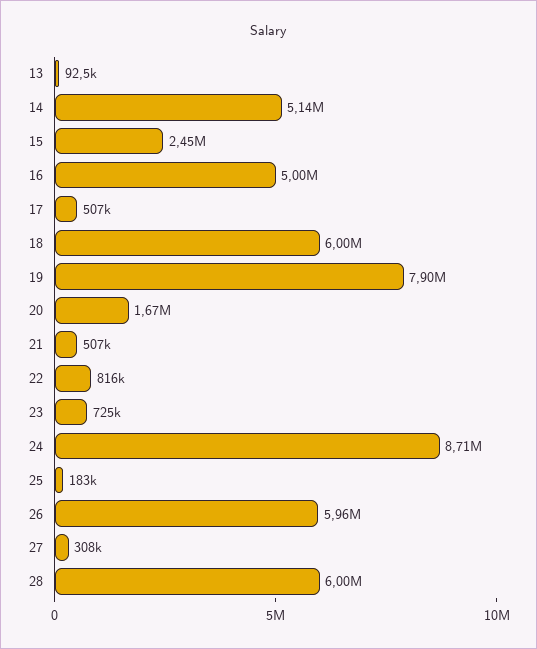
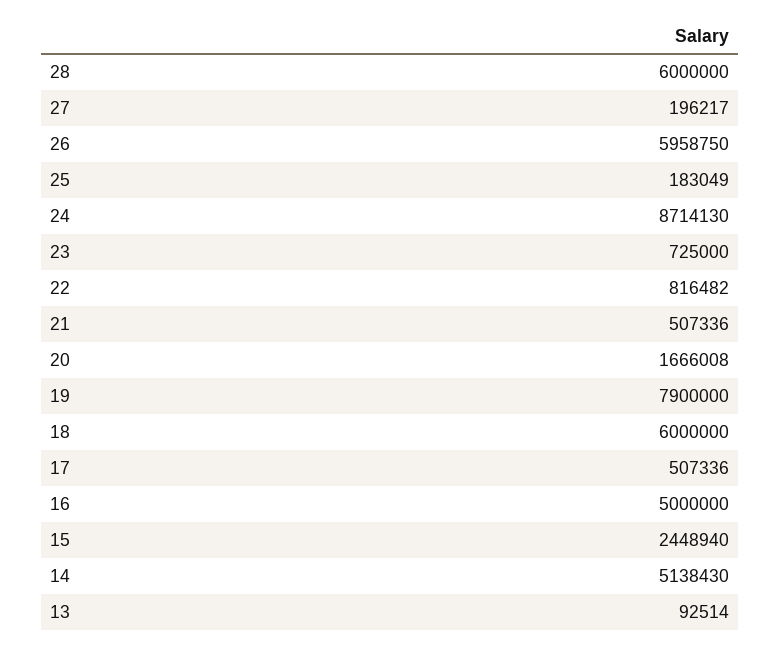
27: 308000 -> 196217

